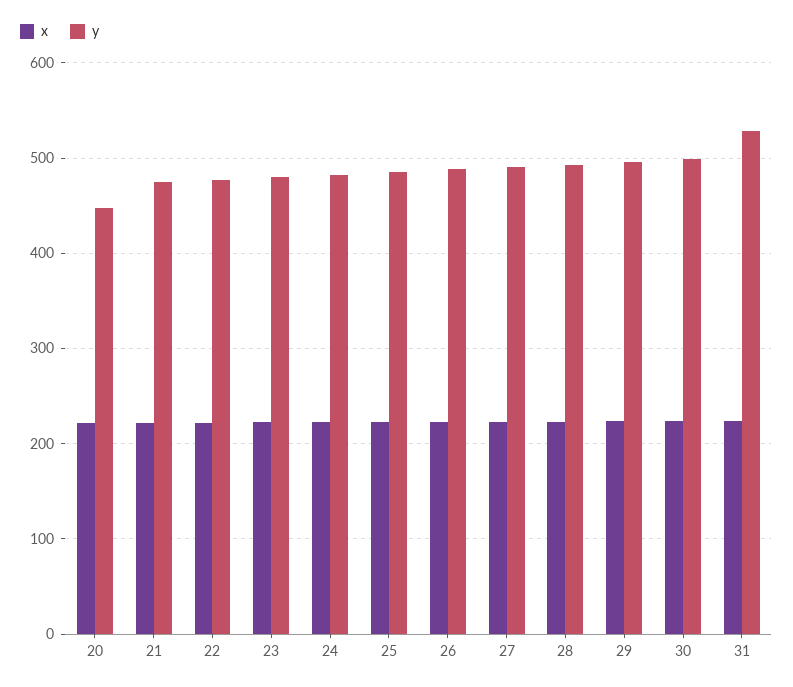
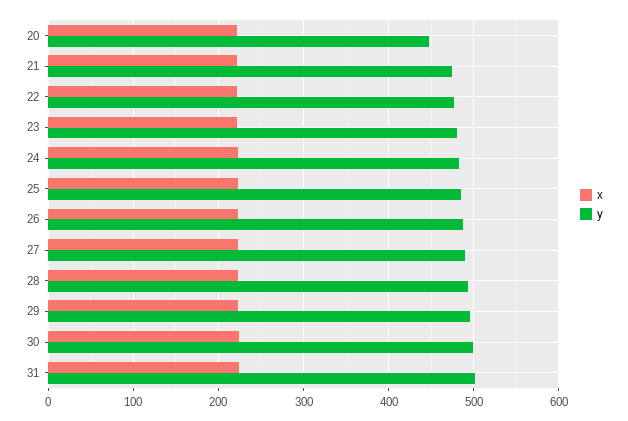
y, 31: 530 -> 500

